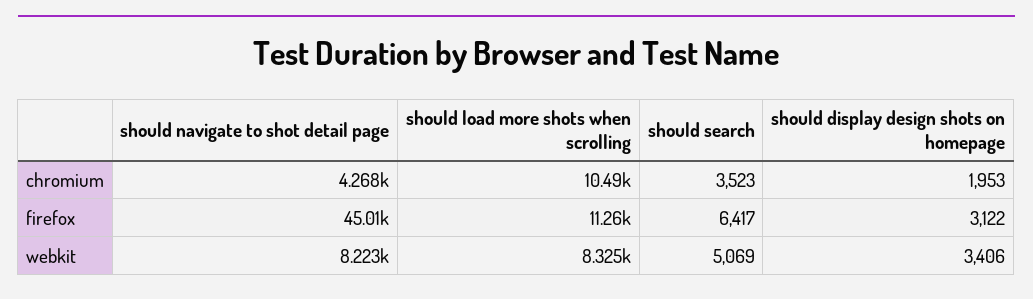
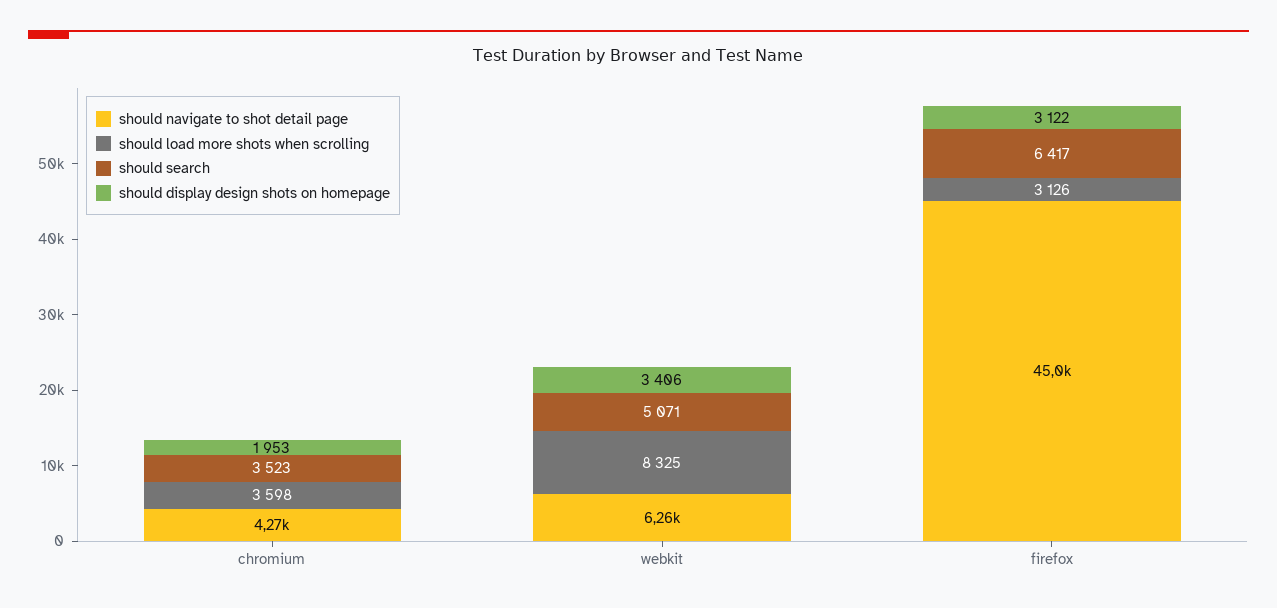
should load more shots when scrolling, chromium: 10490 -> 3598
should load more shots when scrolling, firefox: 11260 -> 3126
should navigate to shot detail page, webkit: 8223 -> 6260
should search, webkit: 5069 -> 5071

